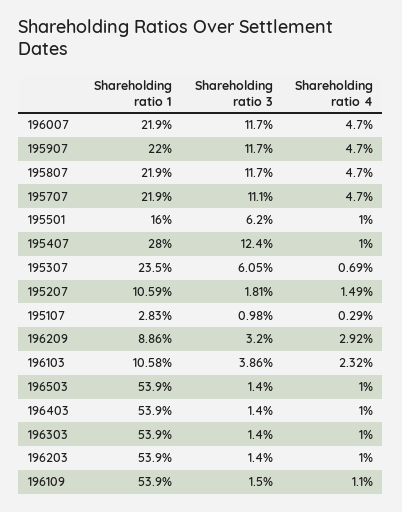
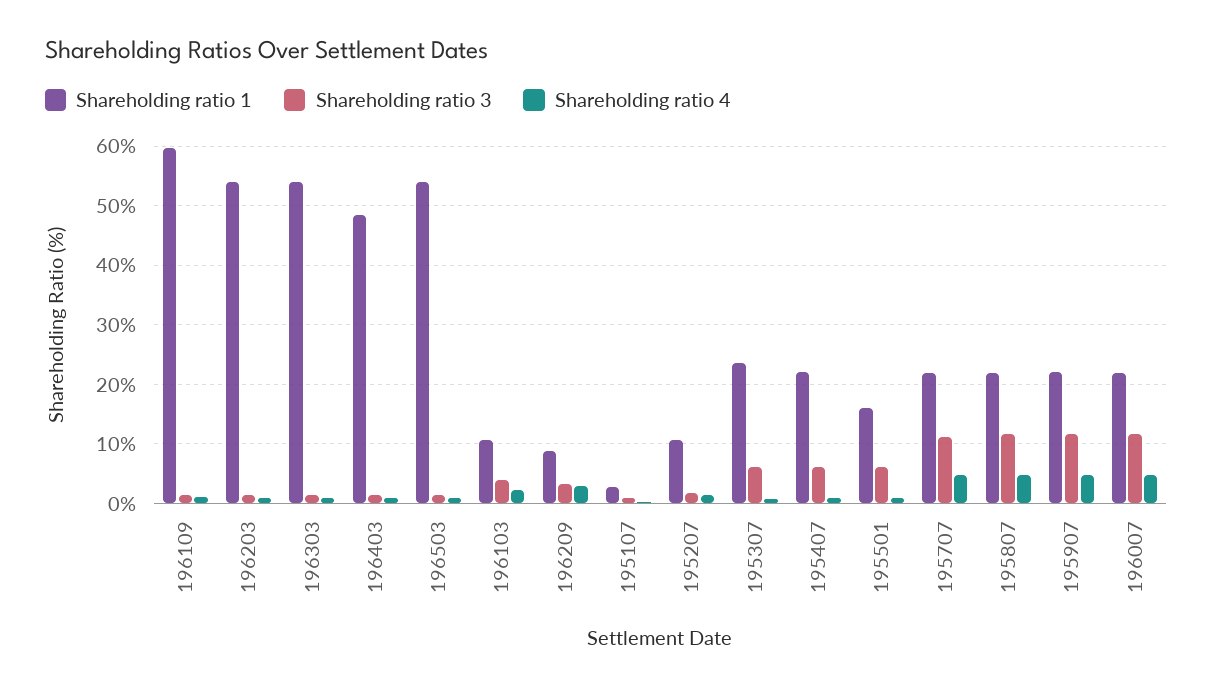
Shareholding ratio 1, 195407: 28 -> 22
Shareholding ratio 3, 195407: 12.4 -> 6
Shareholding ratio 1, 196403: 53.9 -> 48
Shareholding ratio 1, 196109: 53.9 -> 60

